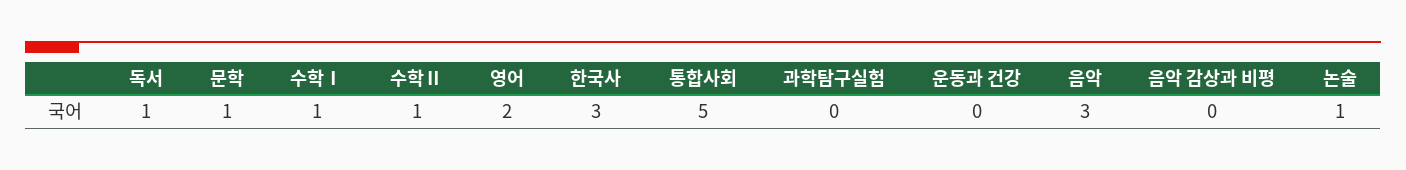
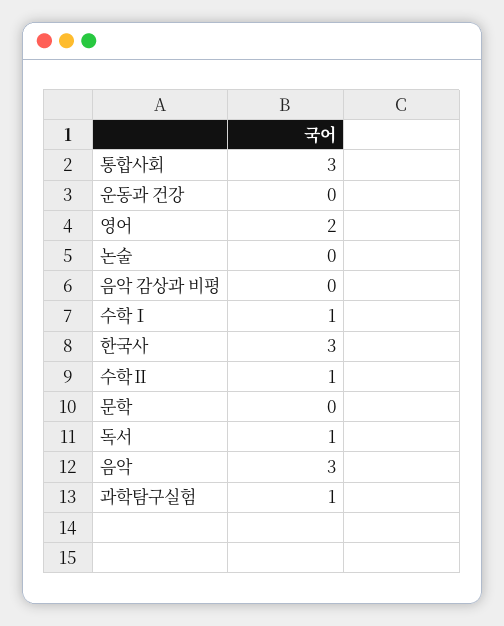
문학: 1 -> 0
통합사회: 5 -> 3
과학탐구실험: 0 -> 1
논술: 1 -> 0

